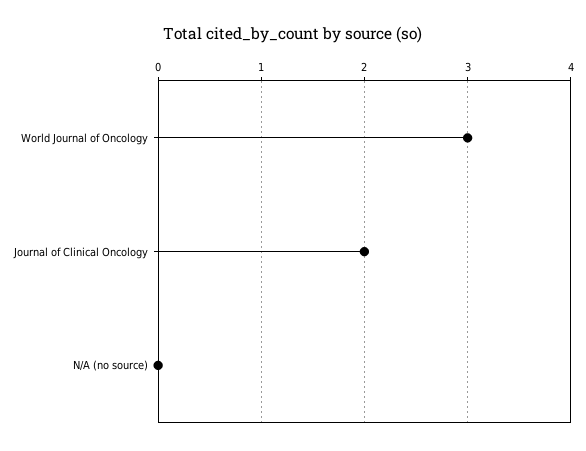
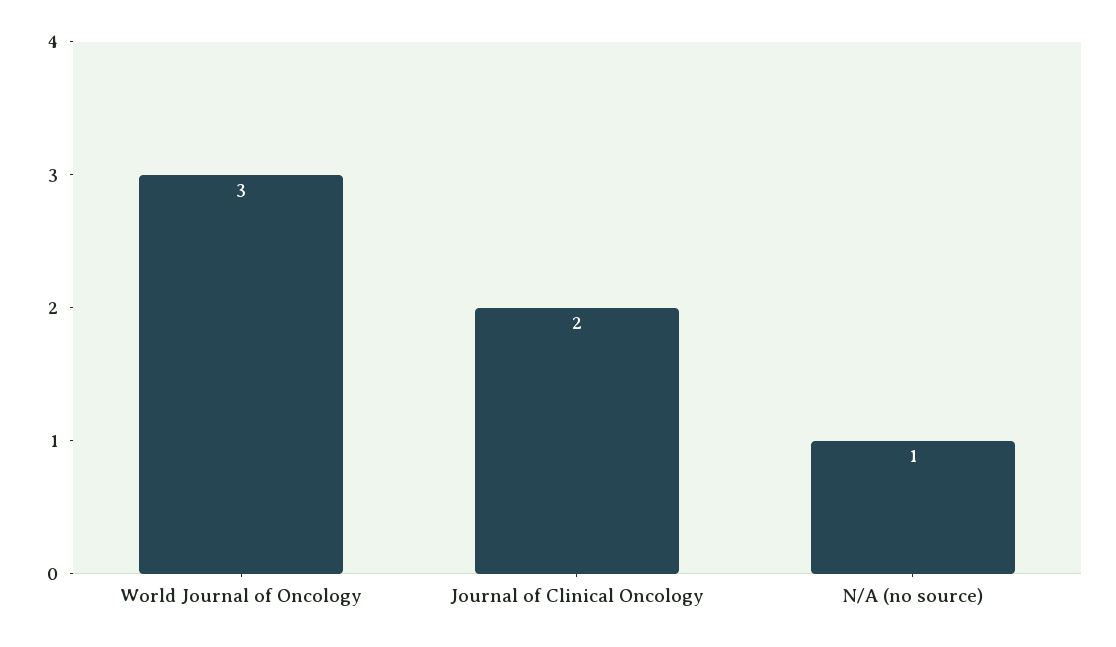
N/A (no source): 0 -> 1

